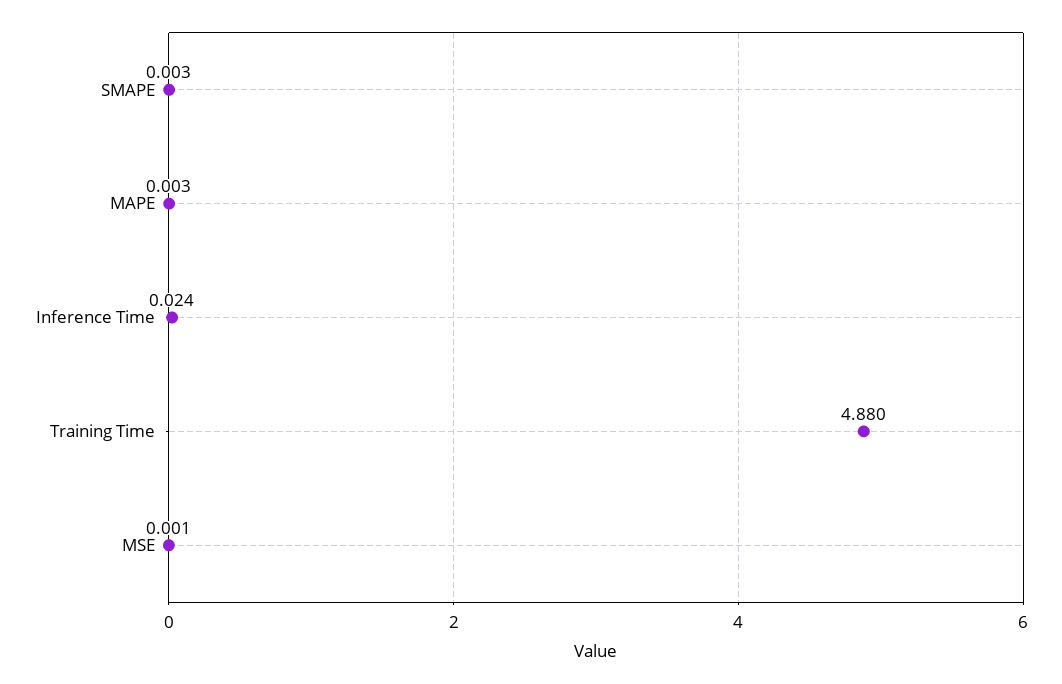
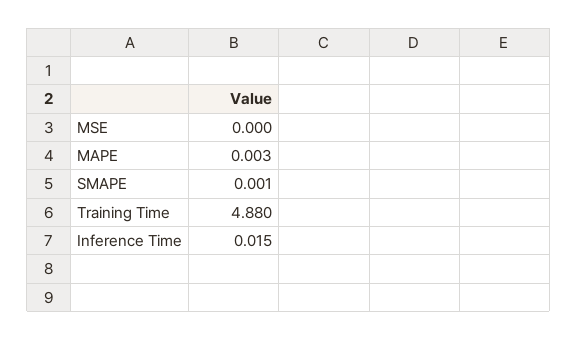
SMAPE: 0.003 -> 0.001
Inference Time: 0.024 -> 0.015
MSE: 0.001 -> 0

